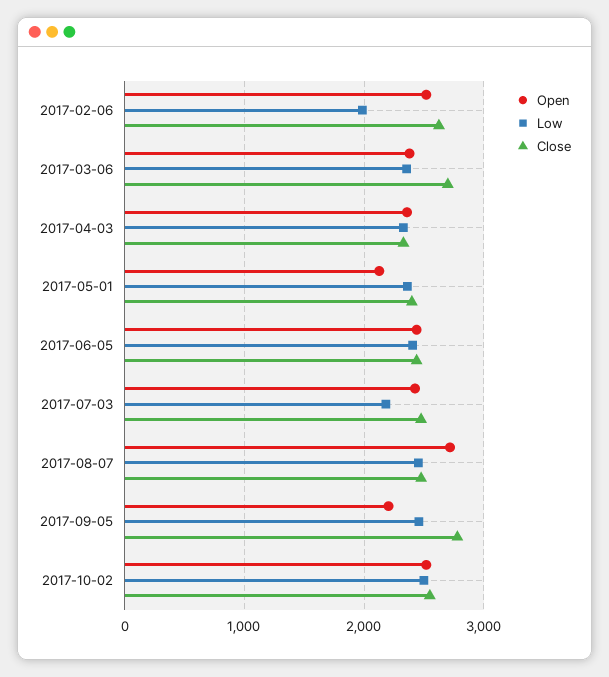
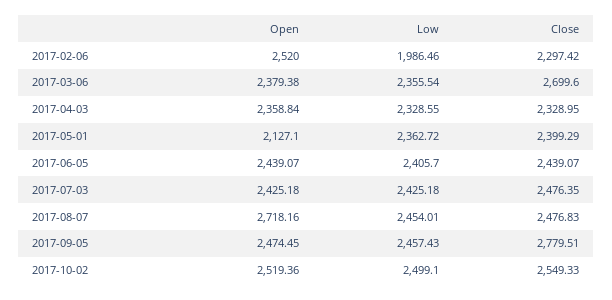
Close, 2017-02-06: 2600 -> 2297.42
Low, 2017-07-03: 2200 -> 2425.18
Open, 2017-09-05: 2200 -> 2474.45

